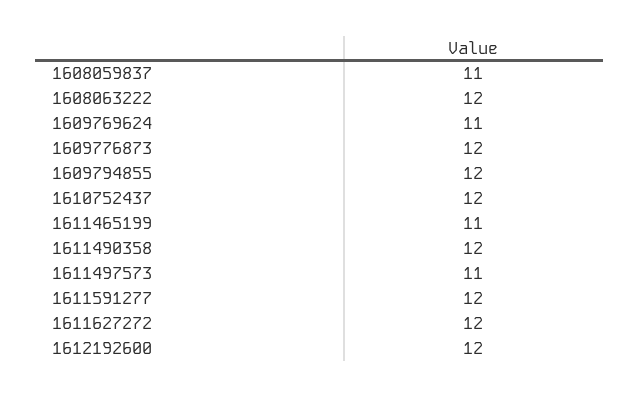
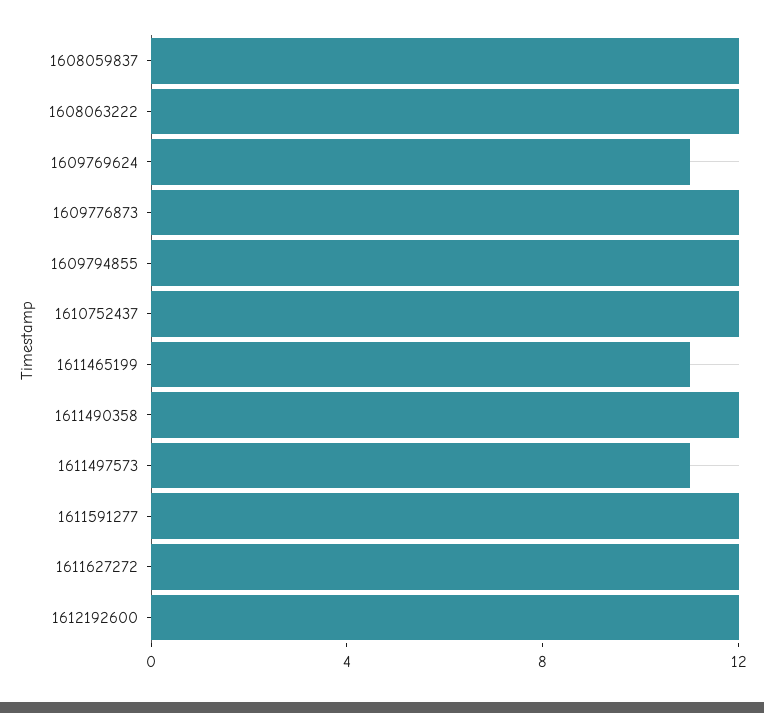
1608059837: 11 -> 12

